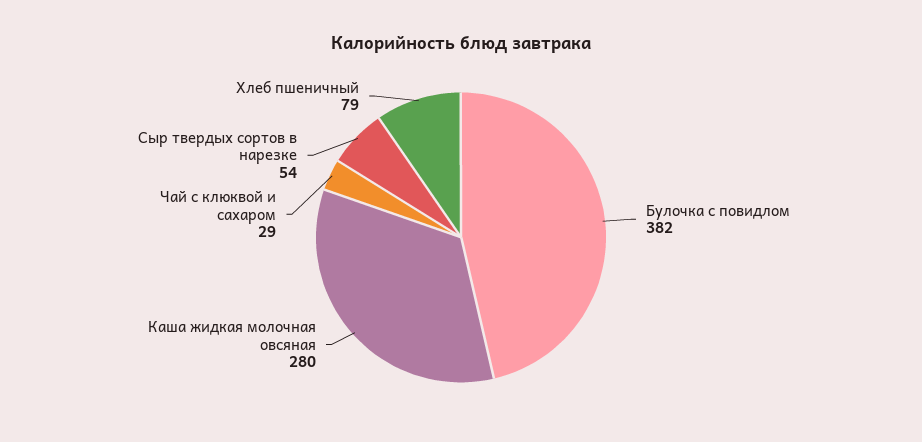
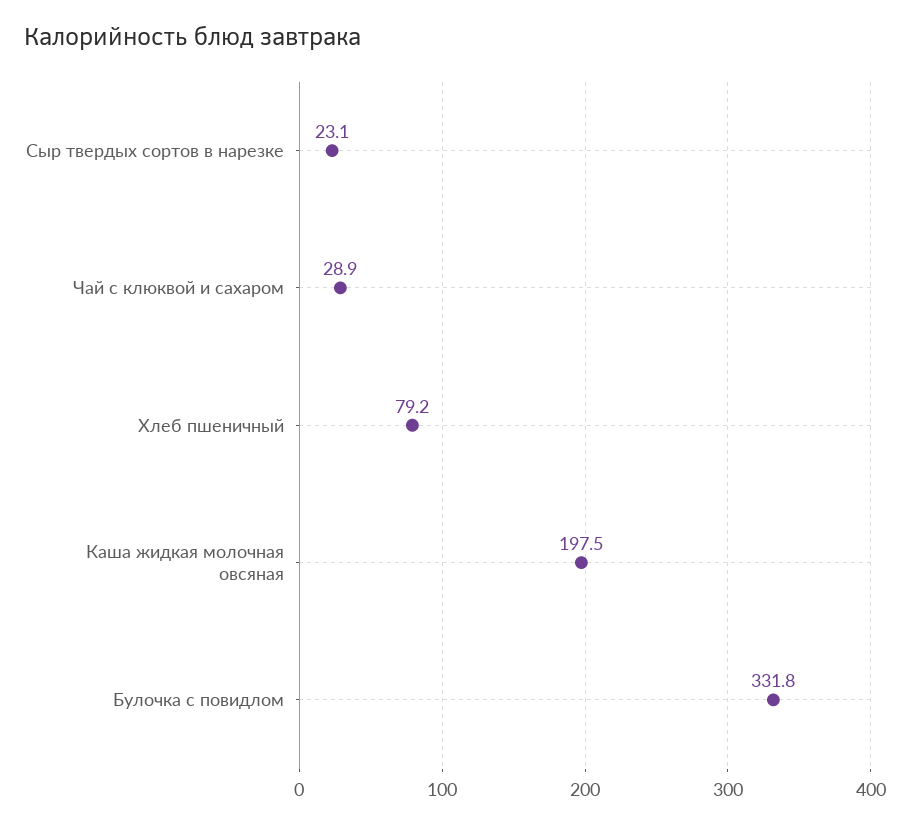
Булочка с повидлом: 382 -> 331.8
Каша жидкая молочная овсяная: 280 -> 197.5
Сыр твердых сортов в нарезке: 54 -> 23.1

